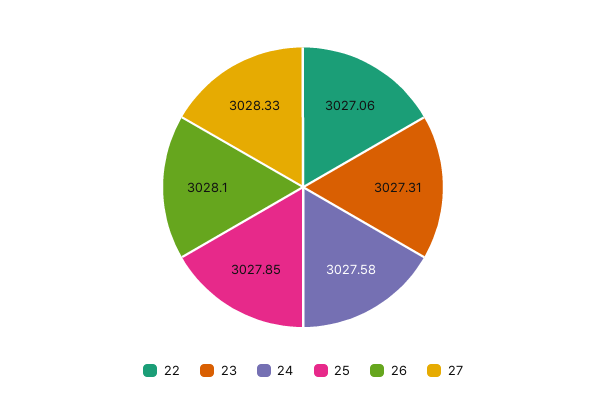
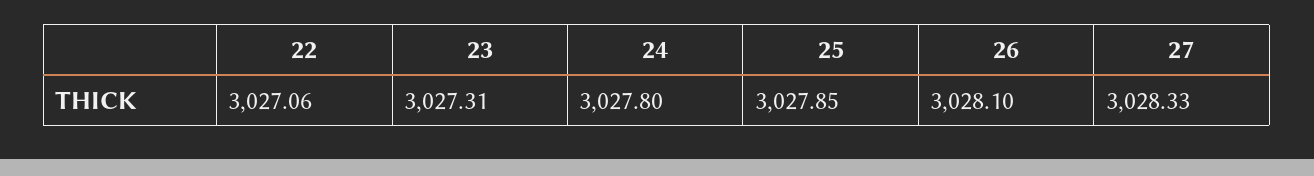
24: 3027.58 -> 3027.8

